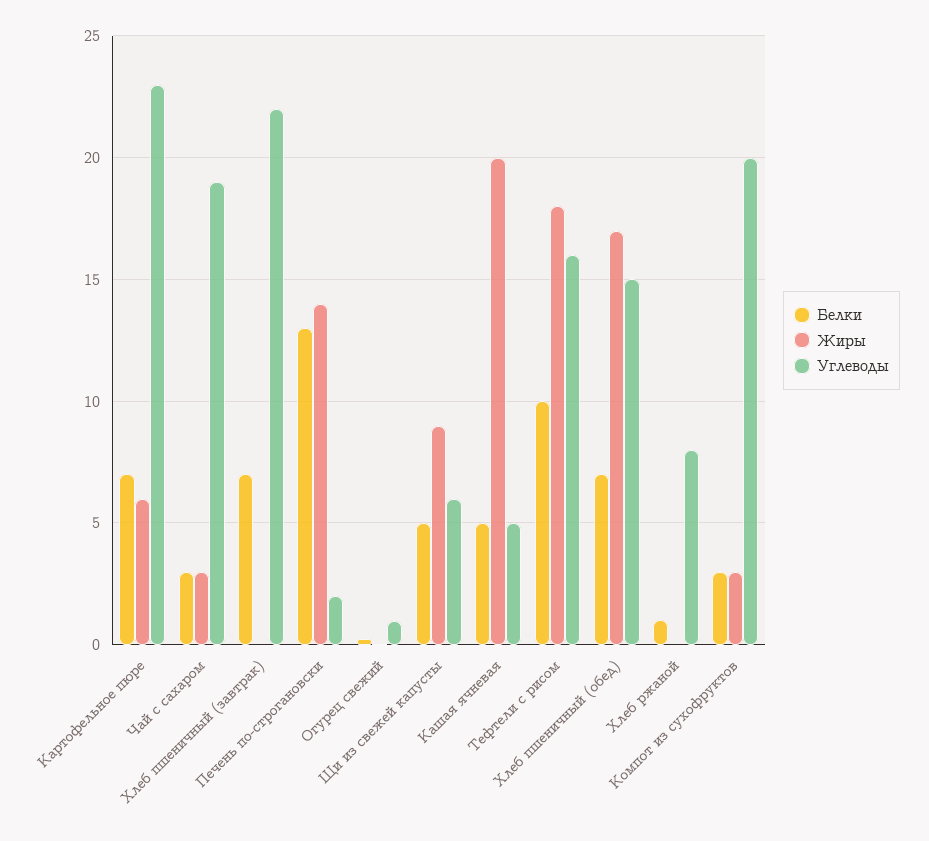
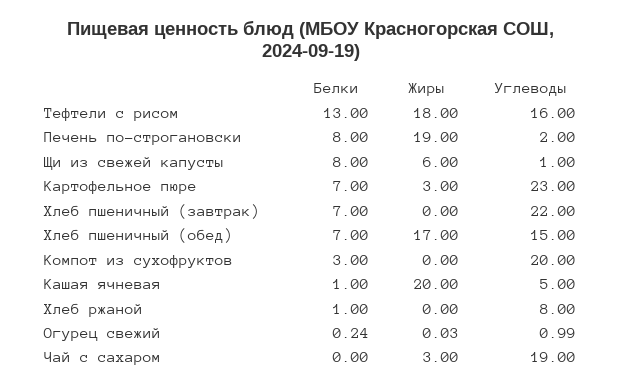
Жиры, Картофельное пюре: 6 -> 3
Белки, Чай с сахаром: 3 -> 0
Белки, Печень по-строгановски: 13 -> 8
Жиры, Печень по-строгановски: 14 -> 19
Белки, Щи из свежей капусты: 5 -> 8
Жиры, Щи из свежей капусты: 9 -> 6
Углеводы, Щи из свежей капусты: 6 -> 1
Белки, Кашая ячневая: 5 -> 1
Белки, Тефтели с рисом: 10 -> 13
Жиры, Компот из сухофруктов: 3 -> 0

